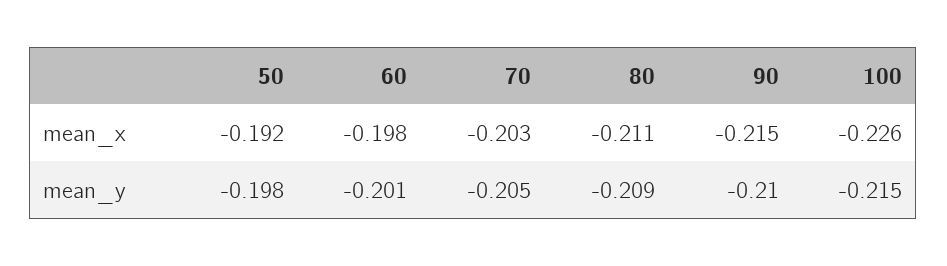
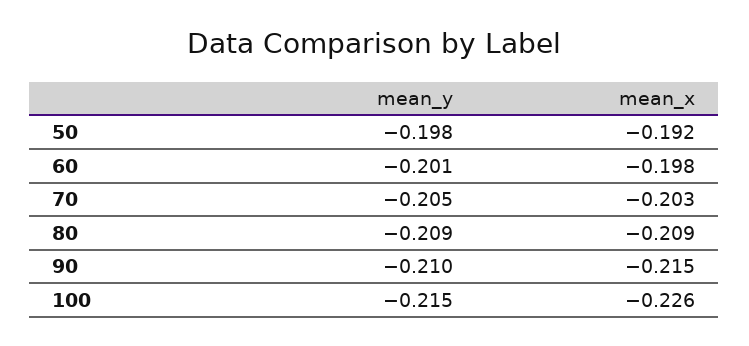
80, mean_x: -0.211 -> -0.209

